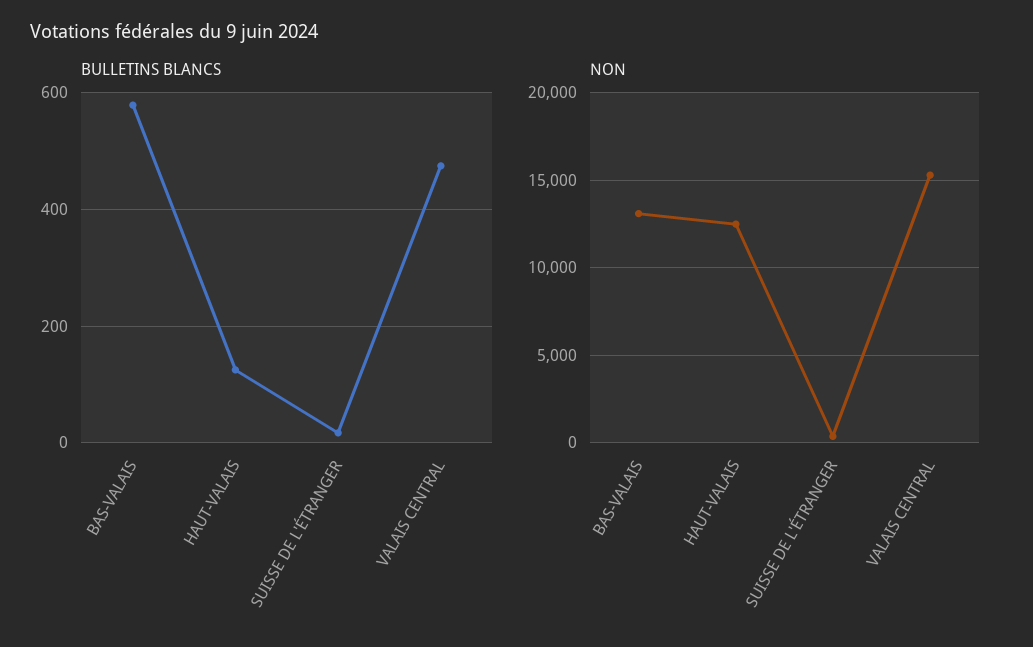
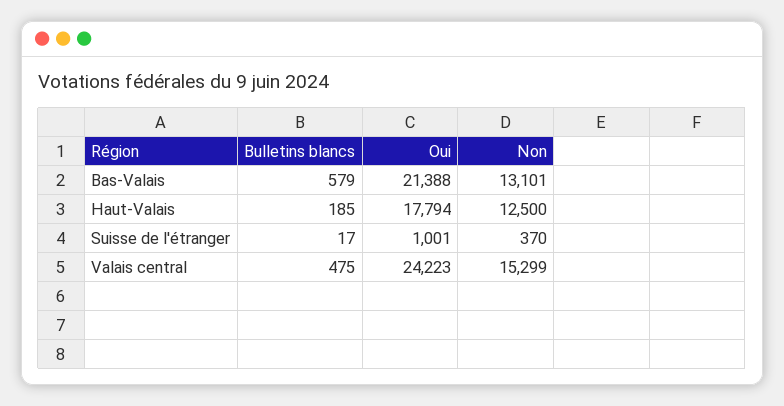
BULLETINS BLANCS, HAUT-VALAIS: 120 -> 185
Oui, BAS-VALAIS: none -> 21388
Oui, HAUT-VALAIS: none -> 17794
Oui, SUISSE DE L'ÉTRANGER: none -> 1001
Oui, VALAIS CENTRAL: none -> 24223

